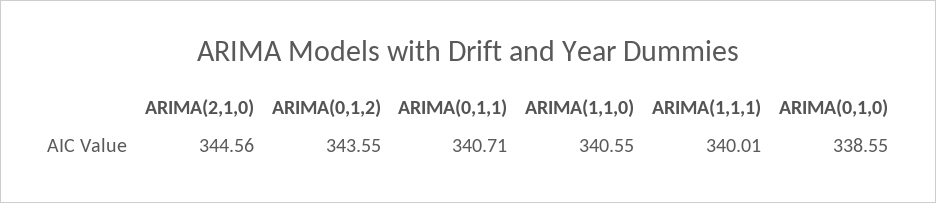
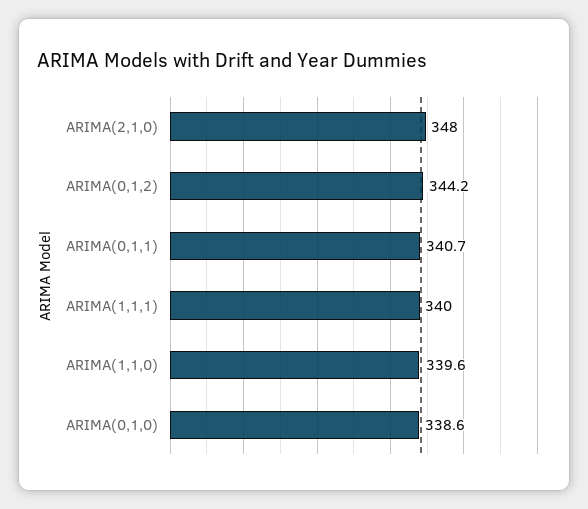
ARIMA(2,1,0): 344.56 -> 348
ARIMA(0,1,2): 343.55 -> 344.2
ARIMA(1,1,0): 340.55 -> 339.6

